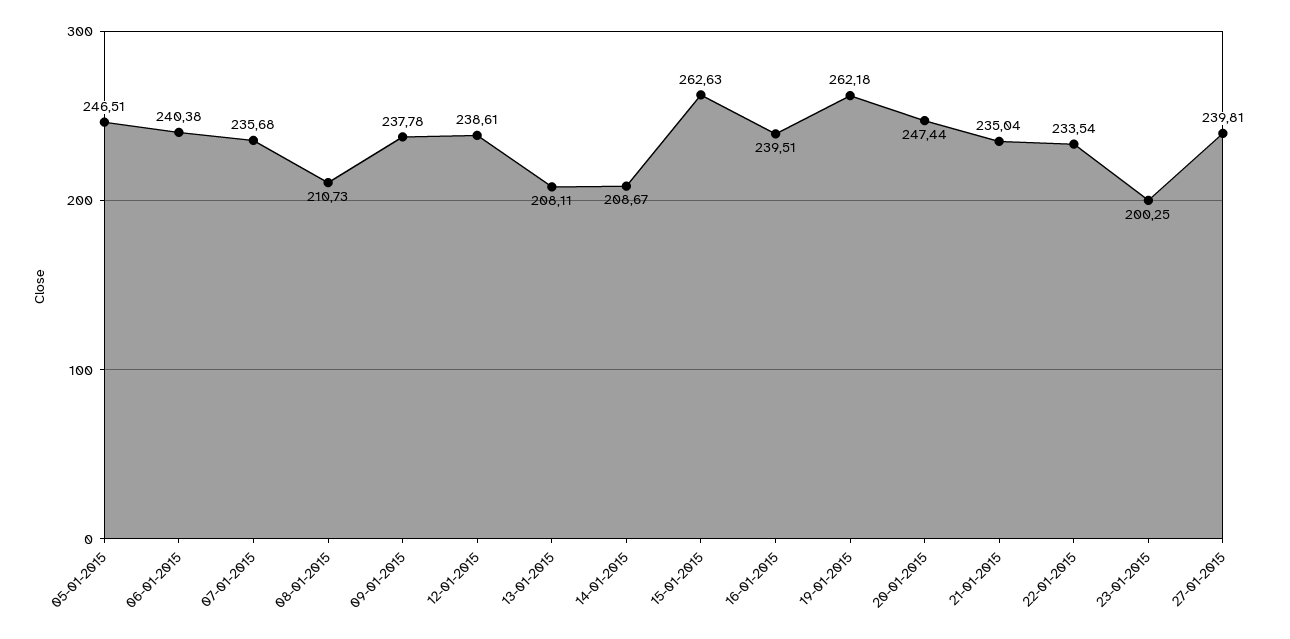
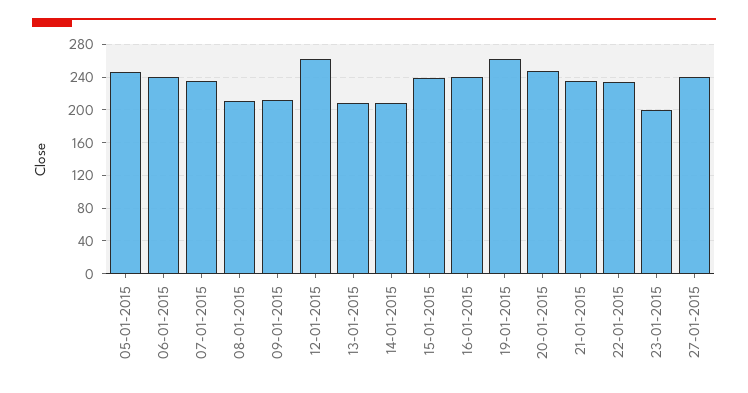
09-01-2015: 237.78 -> 210
12-01-2015: 238.61 -> 260
15-01-2015: 262.63 -> 240

